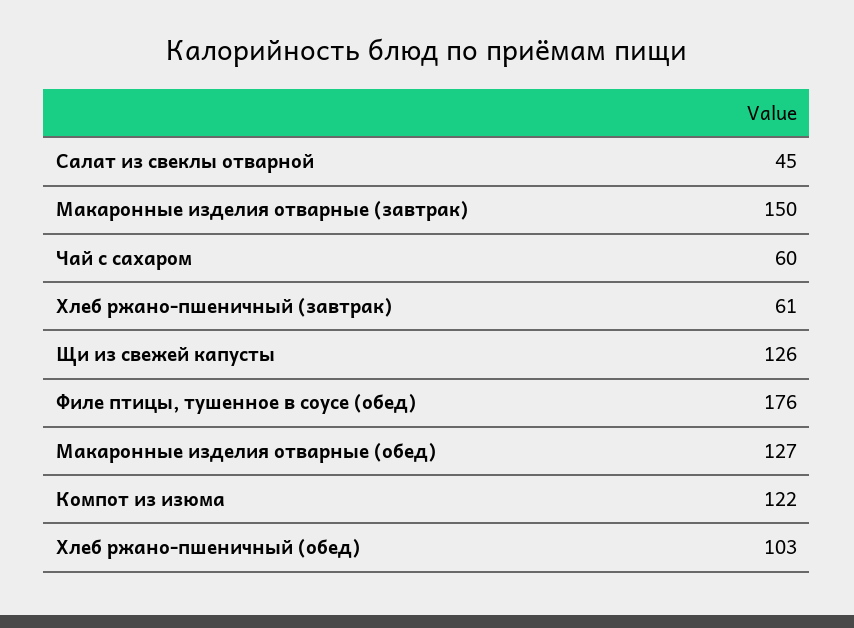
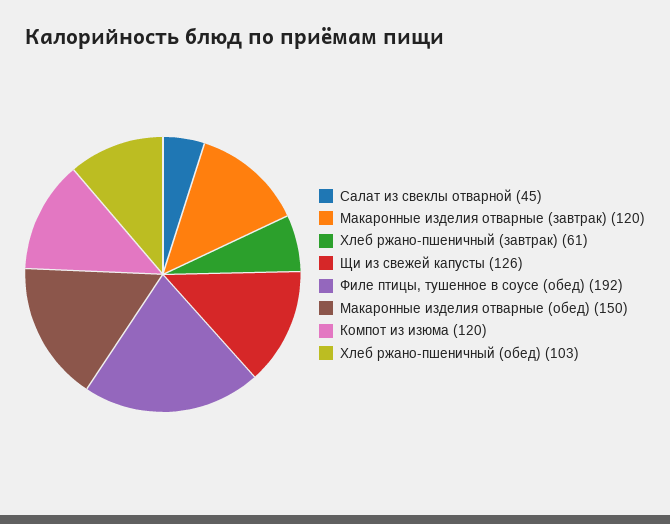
Макаронные изделия отварные (завтрак): 150 -> 120
Чай с сахаром: 60 -> none
Филе птицы, тушенное в соусе (обед): 176 -> 192
Макаронные изделия отварные (обед): 127 -> 150
Компот из изюма: 122 -> 120

